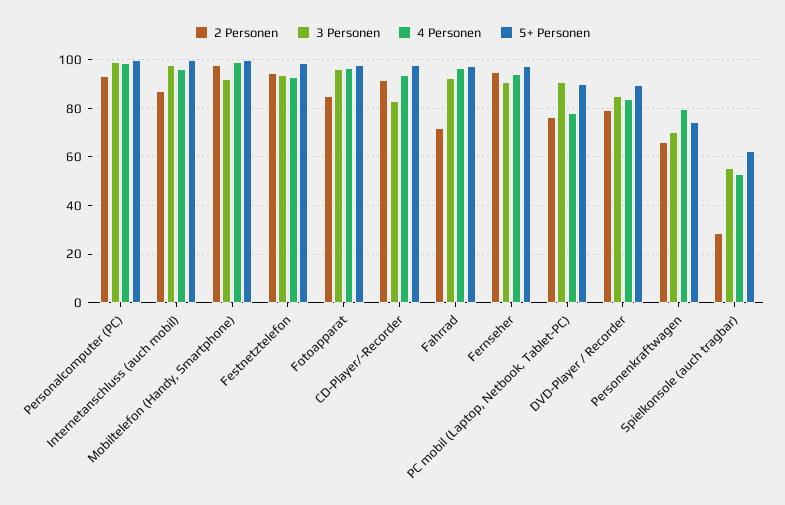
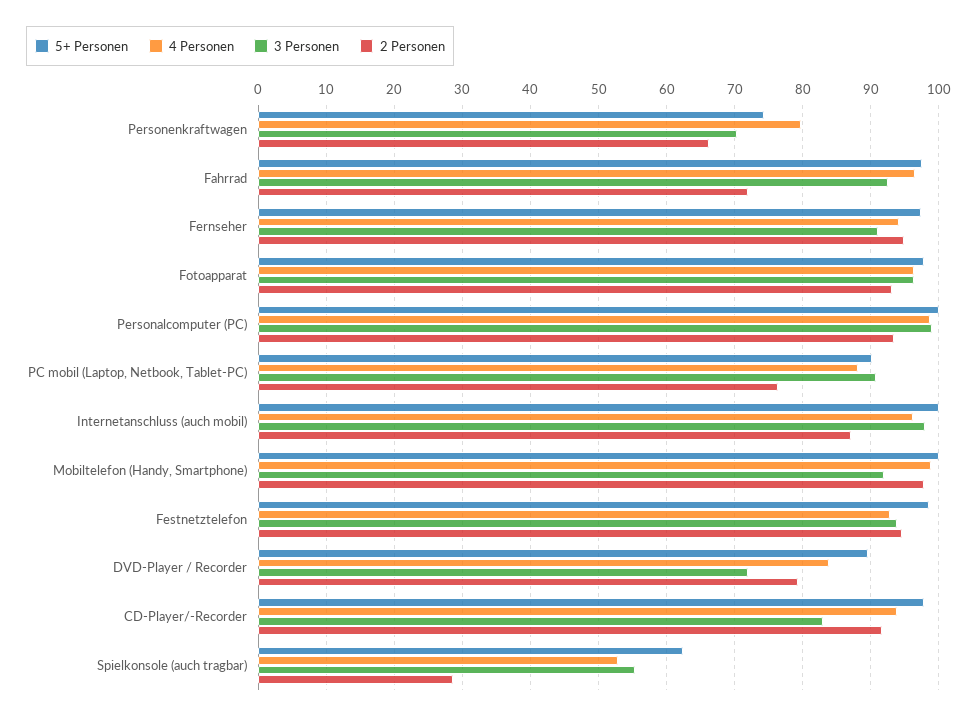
2 Personen, Fotoapparat: 85 -> 93
4 Personen, PC mobil (Laptop, Netbook, Tablet-PC): 77.5 -> 88
3 Personen, DVD-Player / Recorder: 85 -> 72

